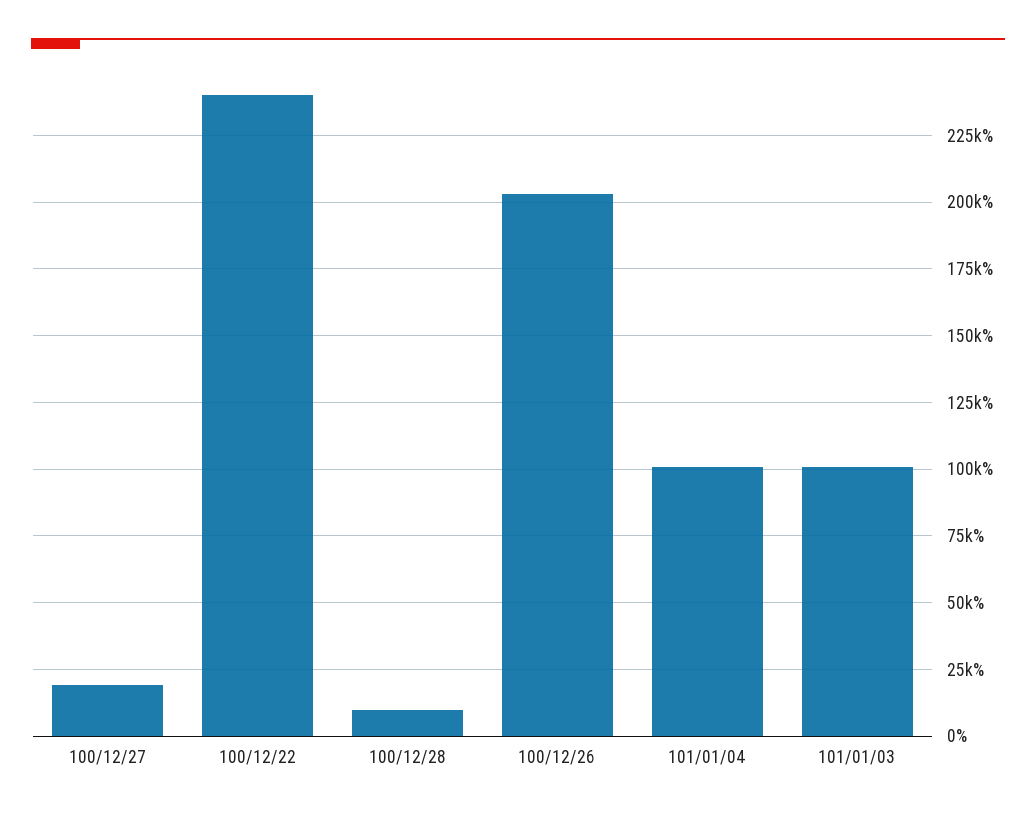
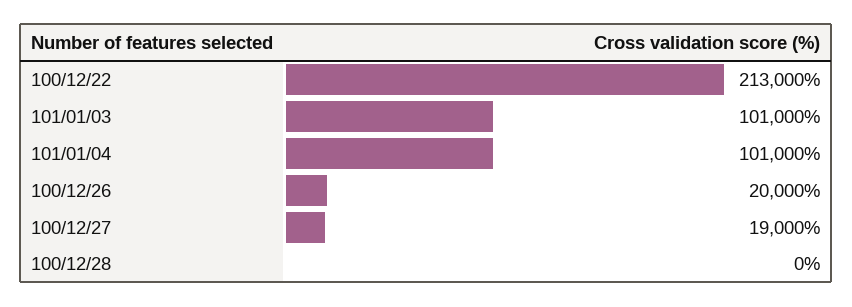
100/12/22: 240000 -> 213000
100/12/28: 10000 -> 0
100/12/26: 202500 -> 20000

